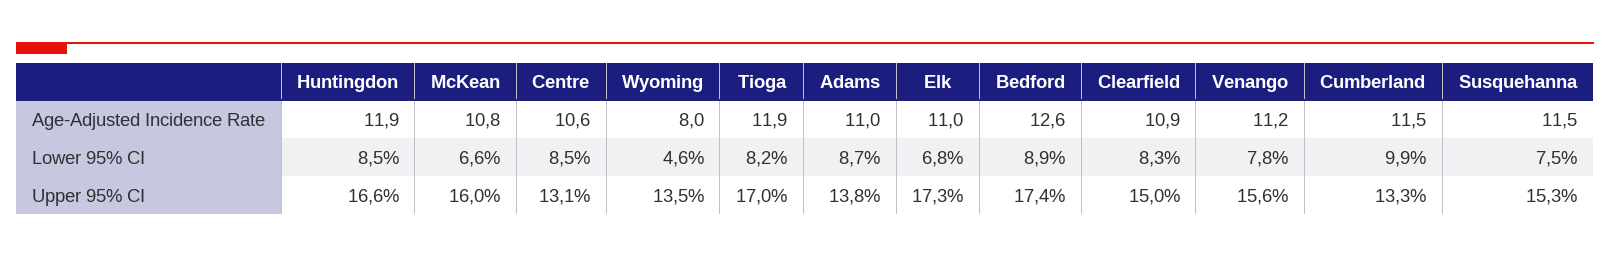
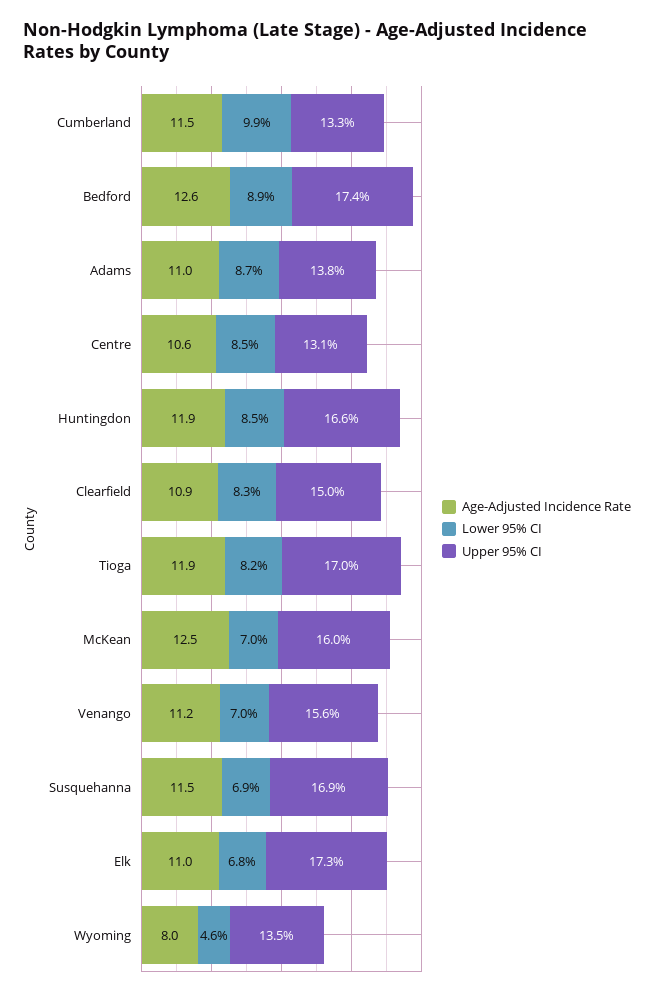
Age-Adjusted Incidence Rate, McKean: 10.8 -> 12.5
Lower 95% CI, McKean: 6.6 -> 7
Lower 95% CI, Venango: 7.8 -> 7
Lower 95% CI, Susquehanna: 7.5 -> 6.9
Upper 95% CI, Susquehanna: 15.3 -> 16.9

